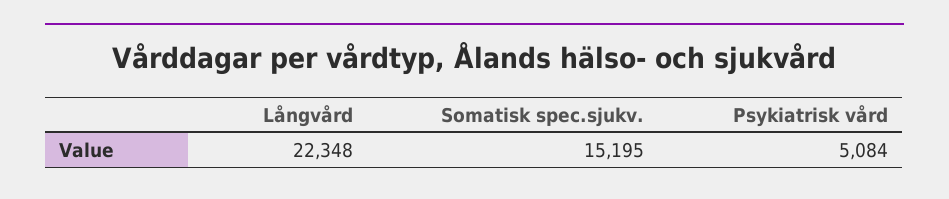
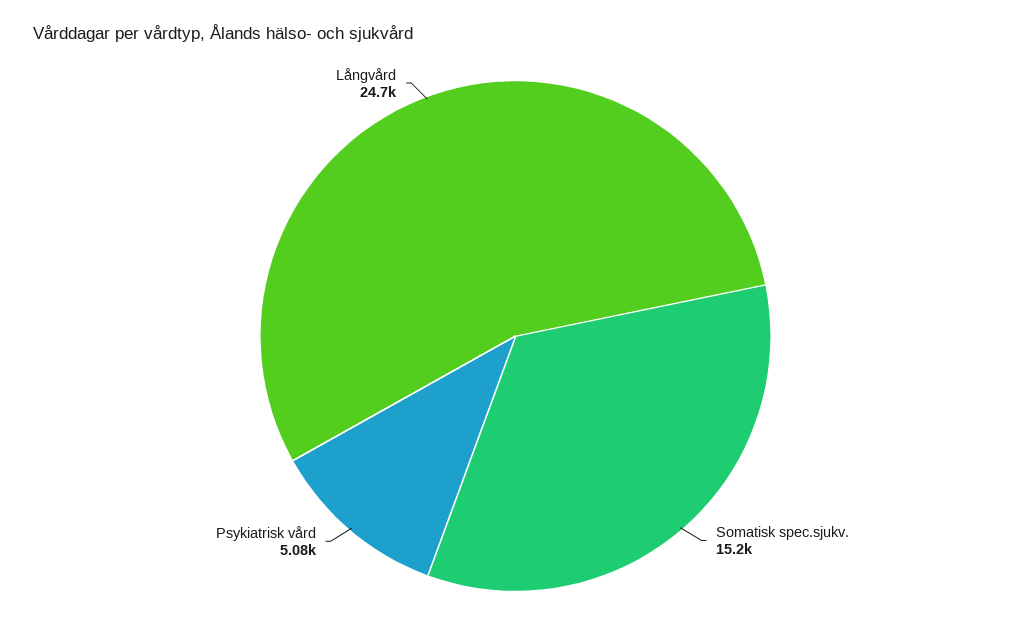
Långvård: 22348 -> 24700

